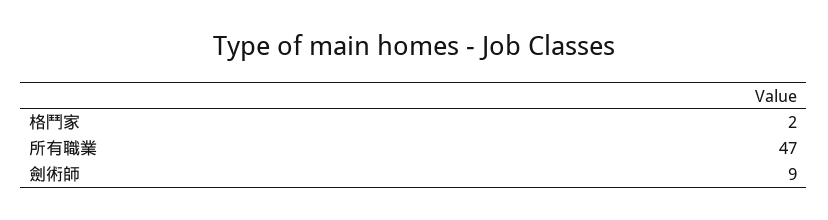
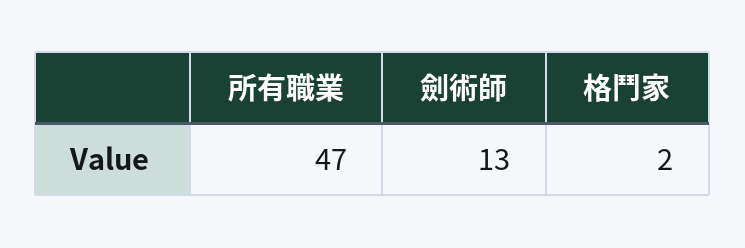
劍術師: 9 -> 13

